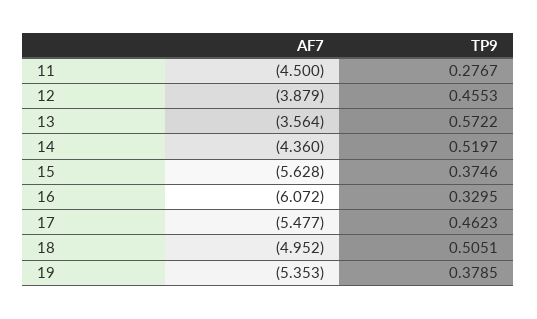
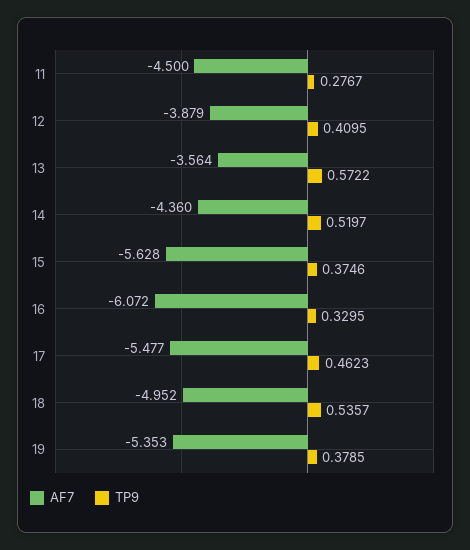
TP9, 12: 0.4553 -> 0.4095
TP9, 18: 0.5051 -> 0.5357

